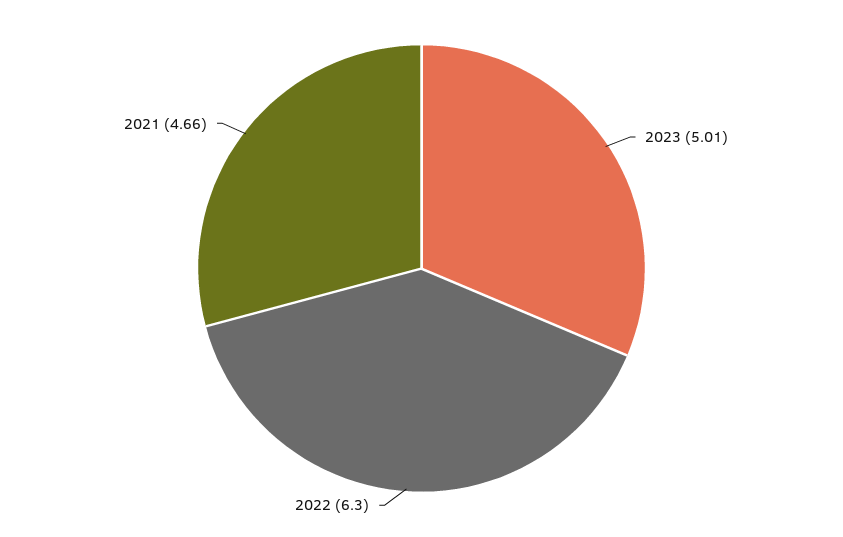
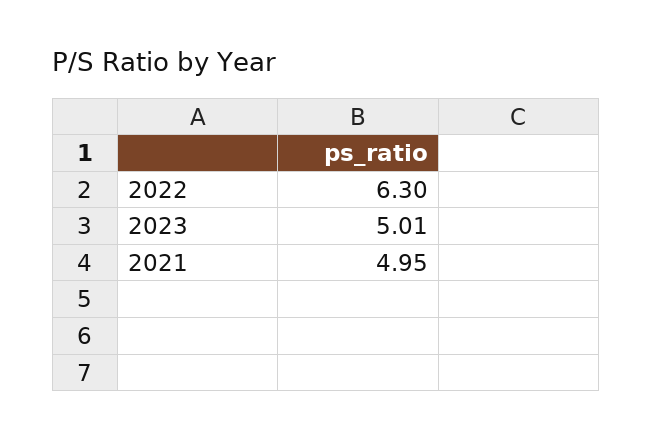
2021: 4.66 -> 4.95

